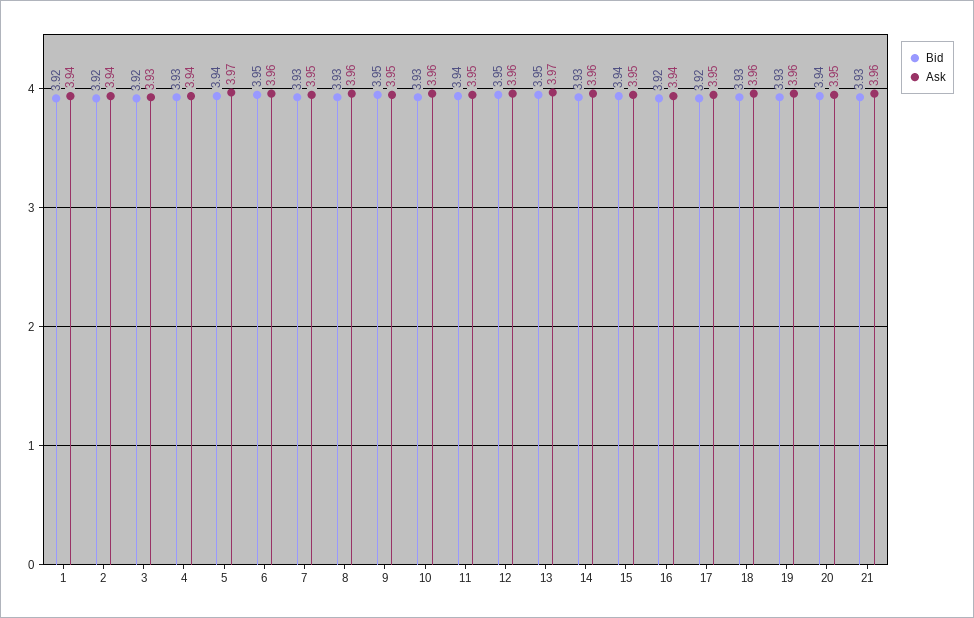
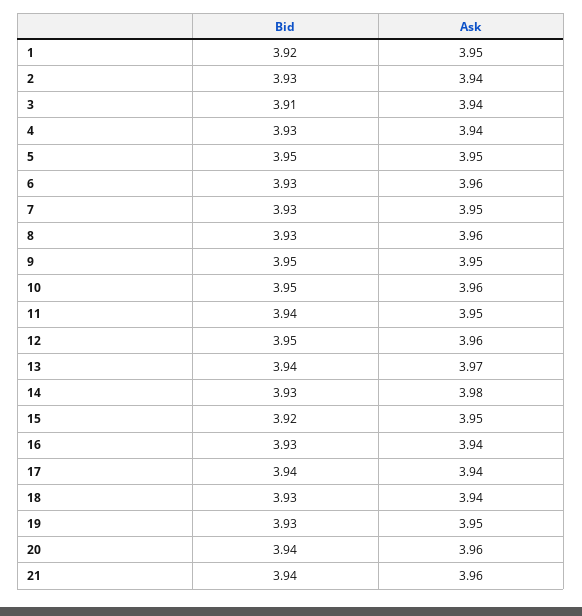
Ask, 1: 3.94 -> 3.95
Bid, 2: 3.92 -> 3.93
Bid, 3: 3.92 -> 3.91
Ask, 3: 3.93 -> 3.94
Bid, 5: 3.94 -> 3.95
Ask, 5: 3.97 -> 3.95
Bid, 6: 3.95 -> 3.93
Bid, 10: 3.93 -> 3.95
Bid, 13: 3.95 -> 3.94
Ask, 14: 3.96 -> 3.98
Bid, 15: 3.94 -> 3.92
Bid, 16: 3.92 -> 3.93
Bid, 17: 3.92 -> 3.94
Ask, 17: 3.95 -> 3.94
Ask, 18: 3.96 -> 3.94
Ask, 19: 3.96 -> 3.95
Ask, 20: 3.95 -> 3.96
Bid, 21: 3.93 -> 3.94

